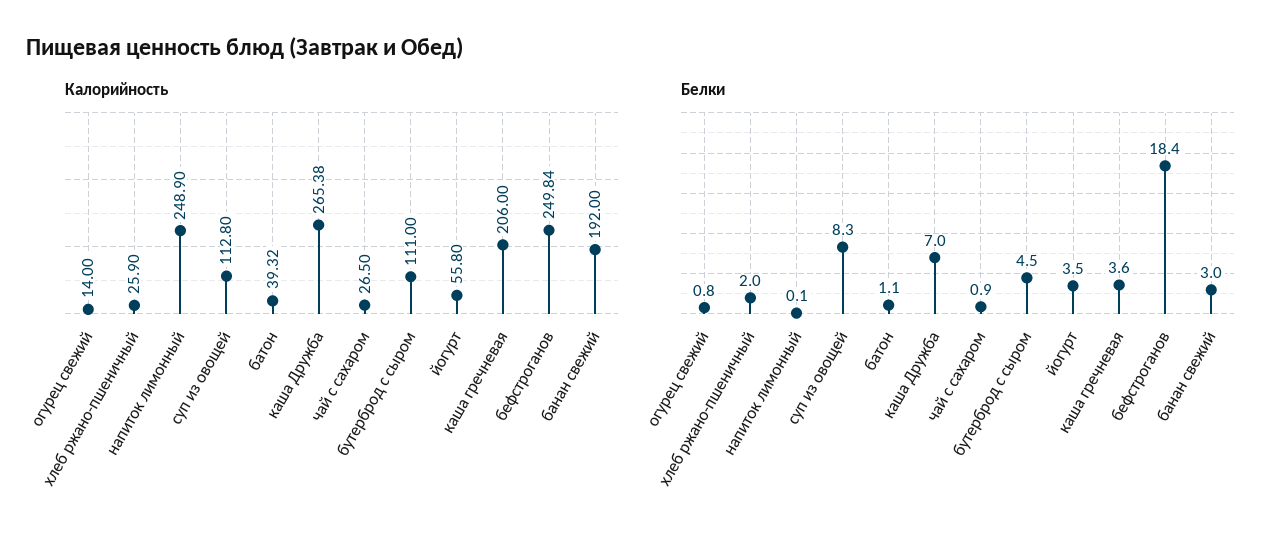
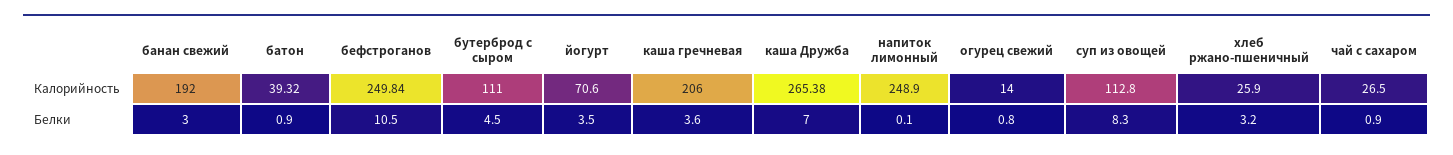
Калорийность, йогурт: 55.8 -> 70.6
Белки, хлеб ржано-пшеничный: 2 -> 3.2
Белки, батон: 1.1 -> 0.9
Белки, бефстроганов: 18.4 -> 10.5

